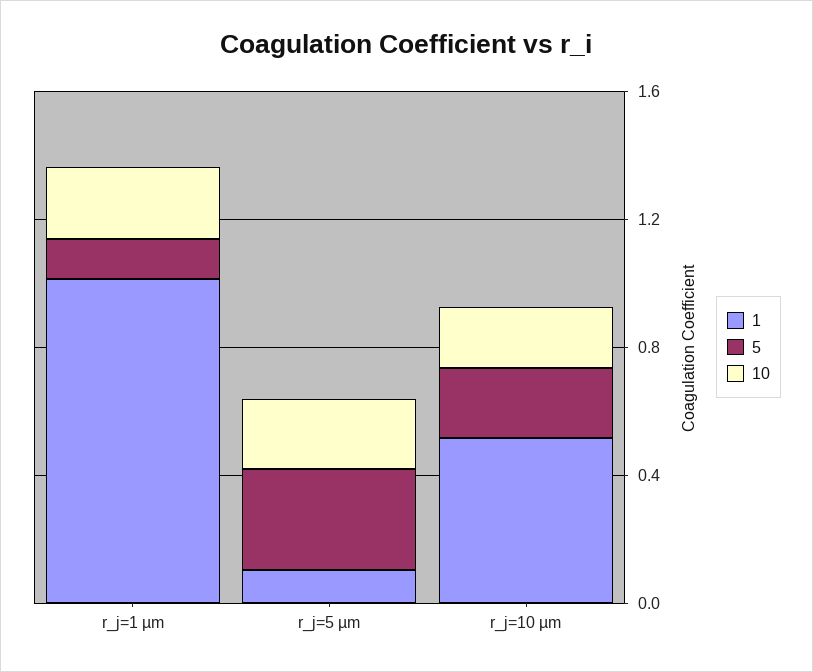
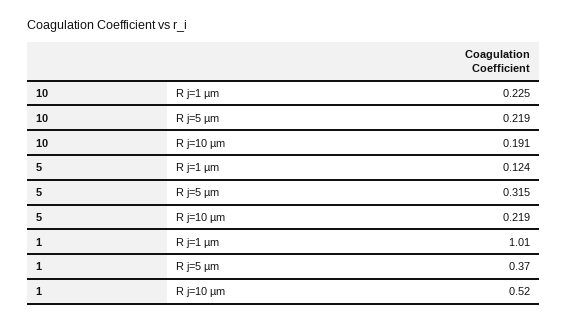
1, r_j=5 µm: 0.1 -> 0.37

